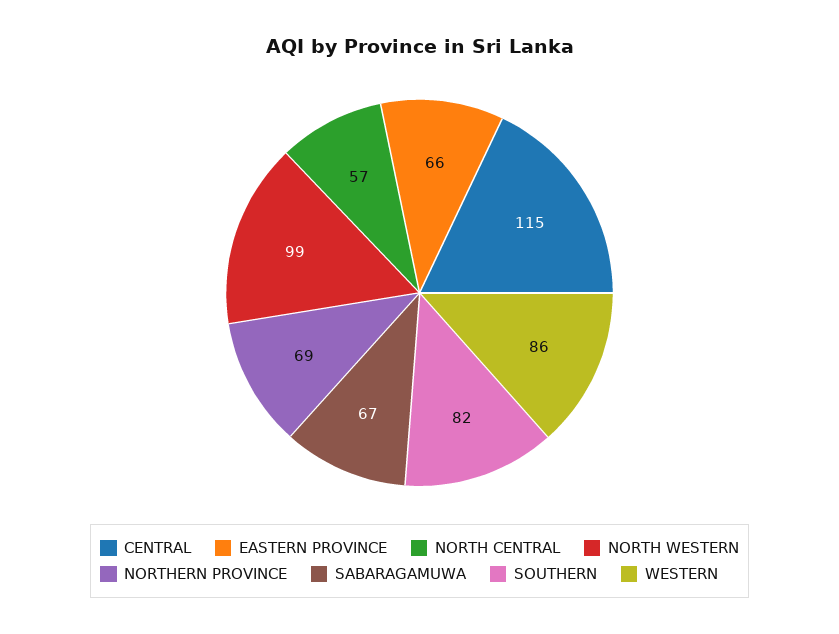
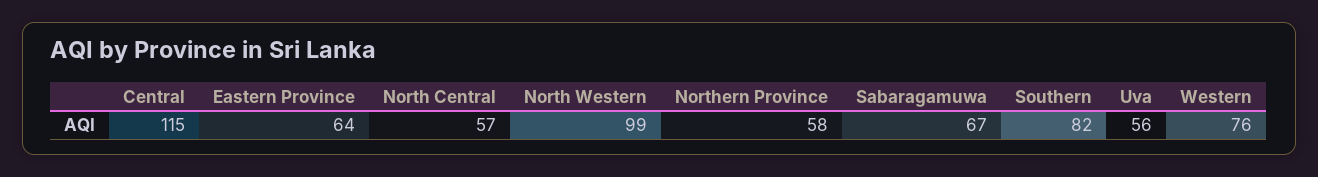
EASTERN PROVINCE: 66 -> 64
NORTHERN PROVINCE: 69 -> 58
WESTERN: 86 -> 76
Uva: none -> 56

